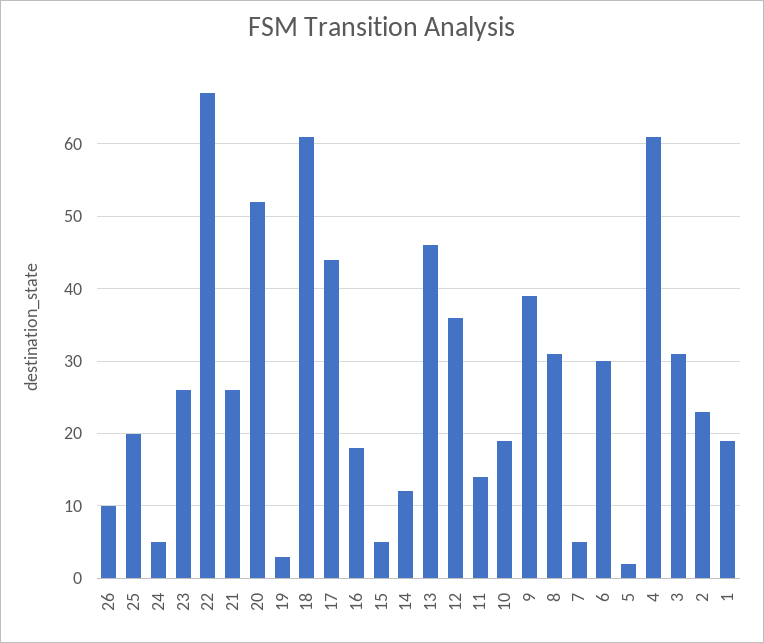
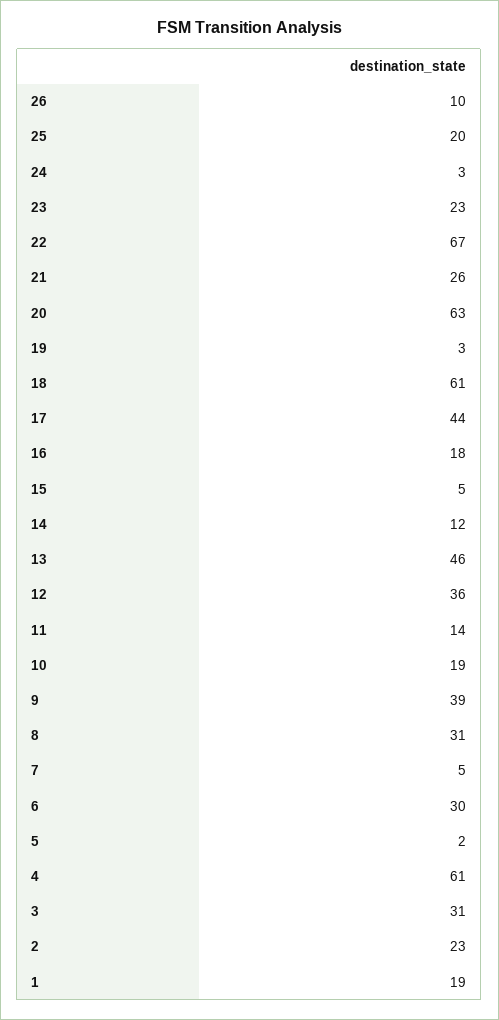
24: 5 -> 3
23: 26 -> 23
20: 52 -> 63

